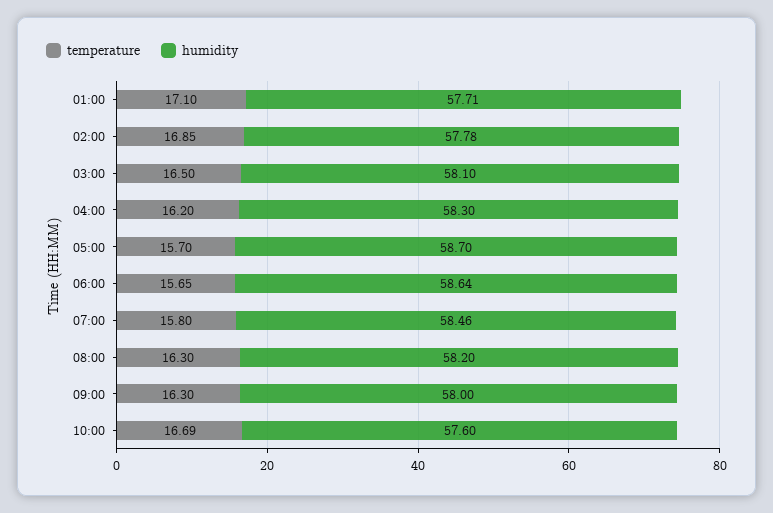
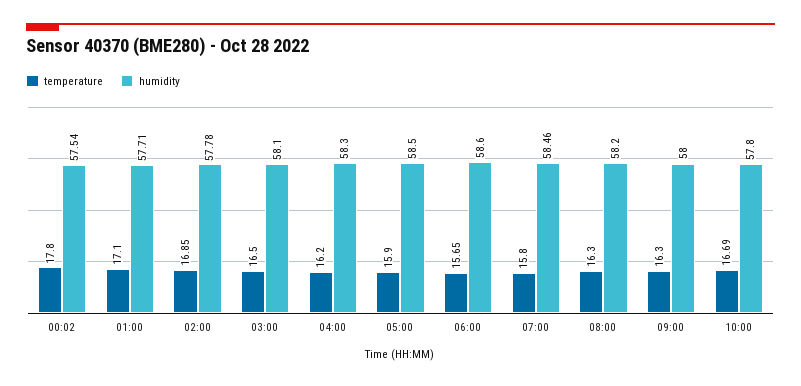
temperature, 05:00: 15.7 -> 15.9
humidity, 05:00: 58.7 -> 58.5
humidity, 06:00: 58.64 -> 58.6
humidity, 10:00: 57.6 -> 57.8
temperature, 00:02: none -> 17.8
humidity, 00:02: none -> 57.54

